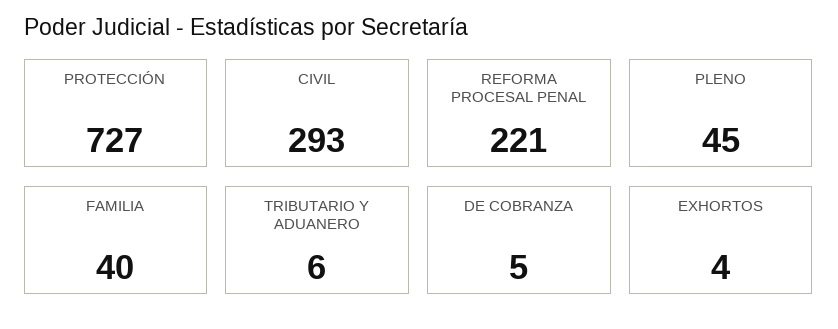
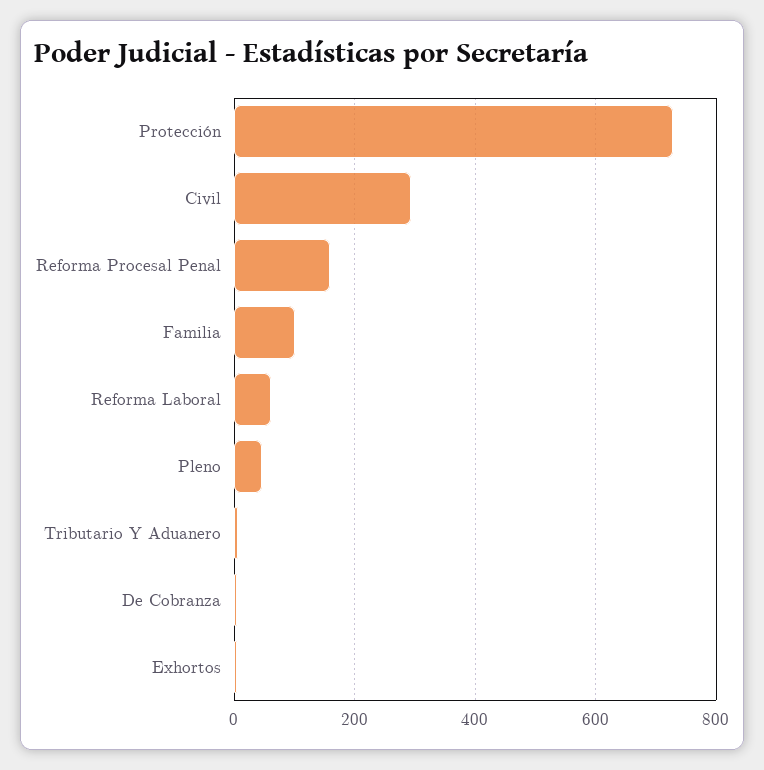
REFORMA PROCESAL PENAL: 221 -> 160
FAMILIA: 40 -> 100
Reforma Laboral: none -> 60

